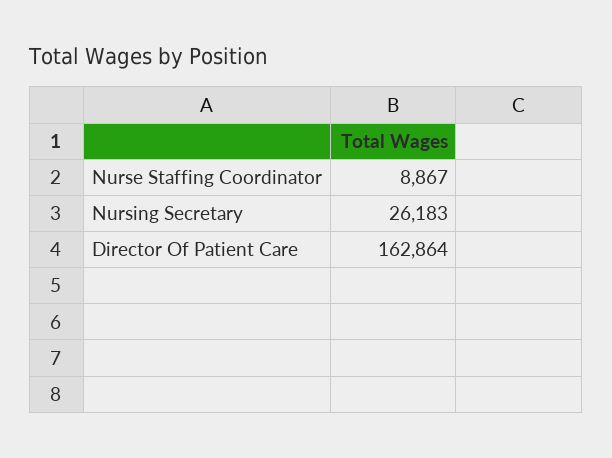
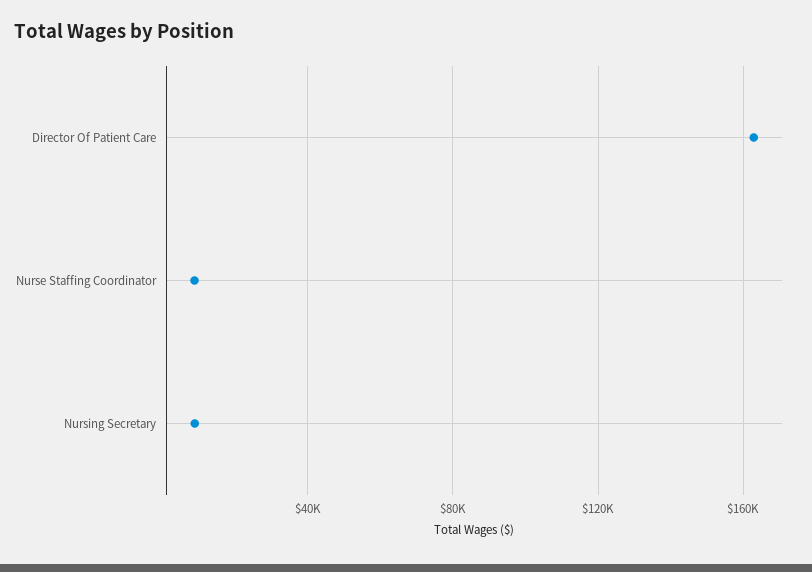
Nursing Secretary: 26183 -> 10000

